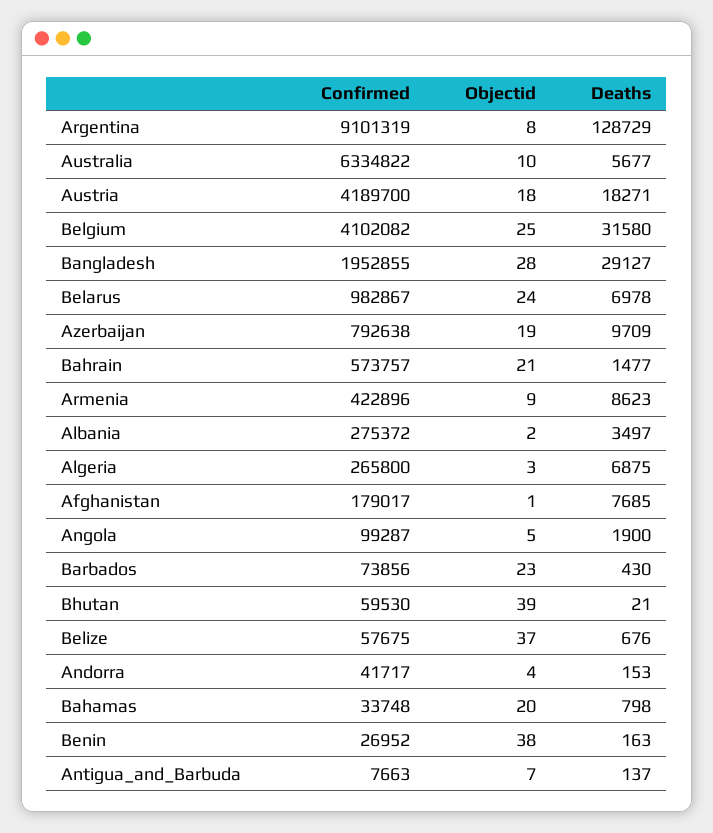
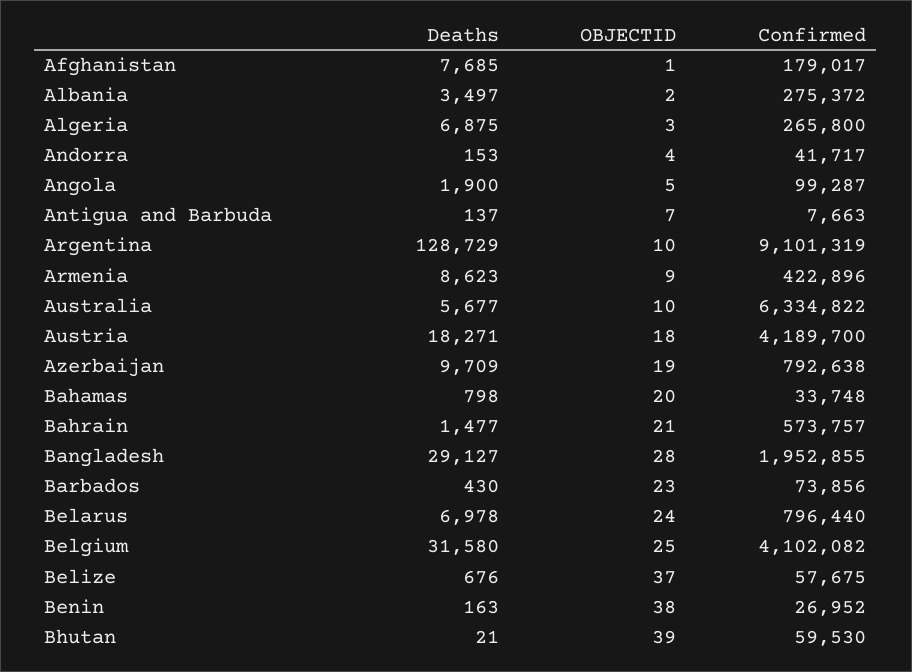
Objectid, Argentina: 8 -> 10
Confirmed, Belarus: 982867 -> 796440

